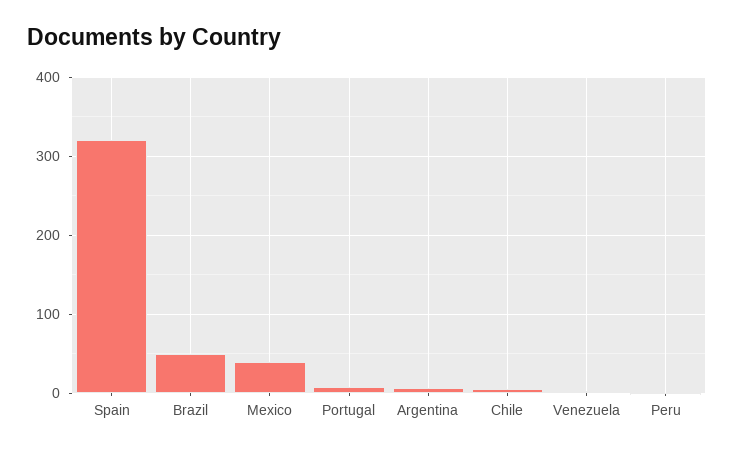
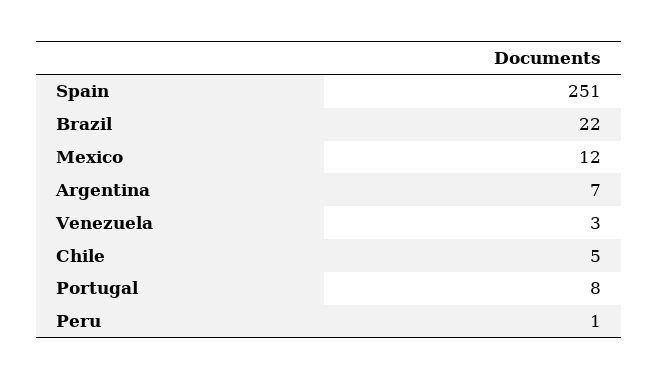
Spain: 320 -> 251
Brazil: 50 -> 22
Mexico: 40 -> 12

